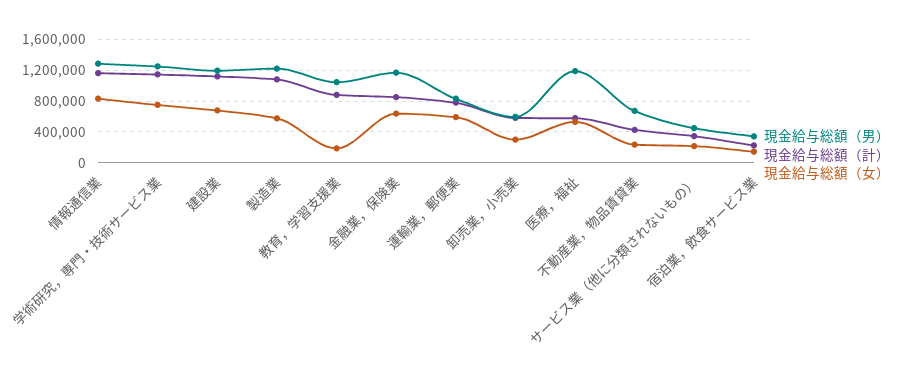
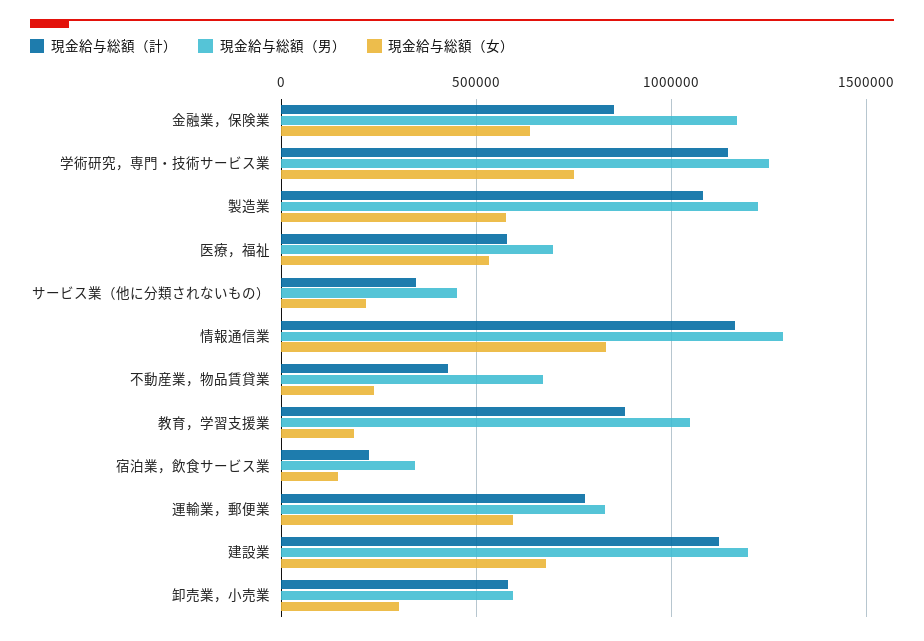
現金給与総額（男）, 医療，福祉: 1200000 -> 700000

